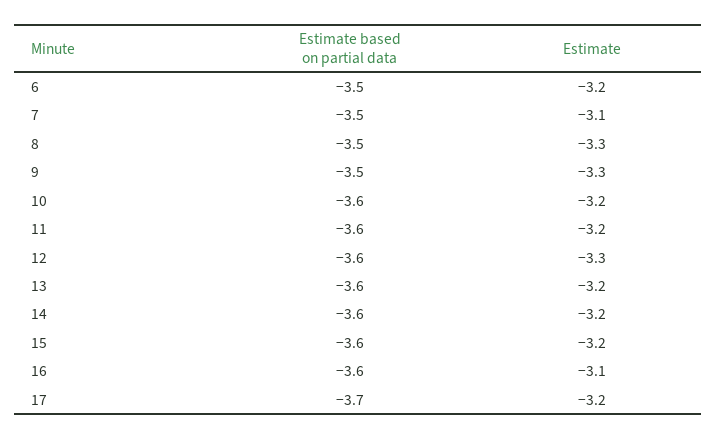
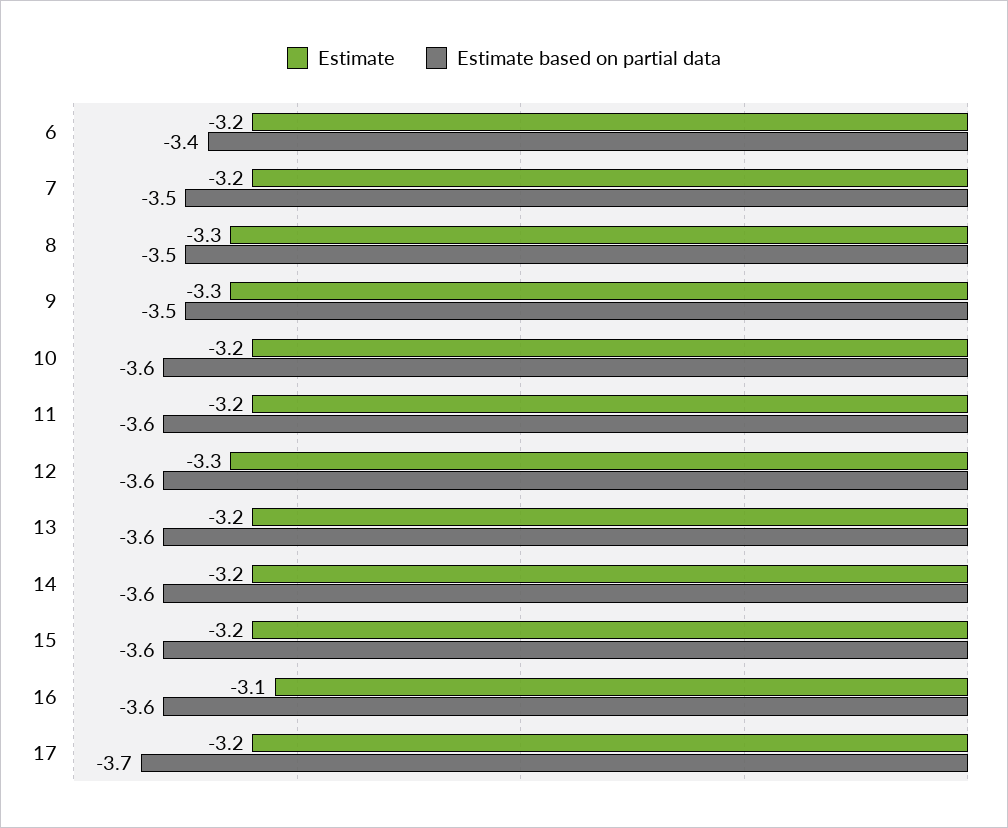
Estimate based on partial data, 6: -3.5 -> -3.4
Estimate, 7: -3.1 -> -3.2

